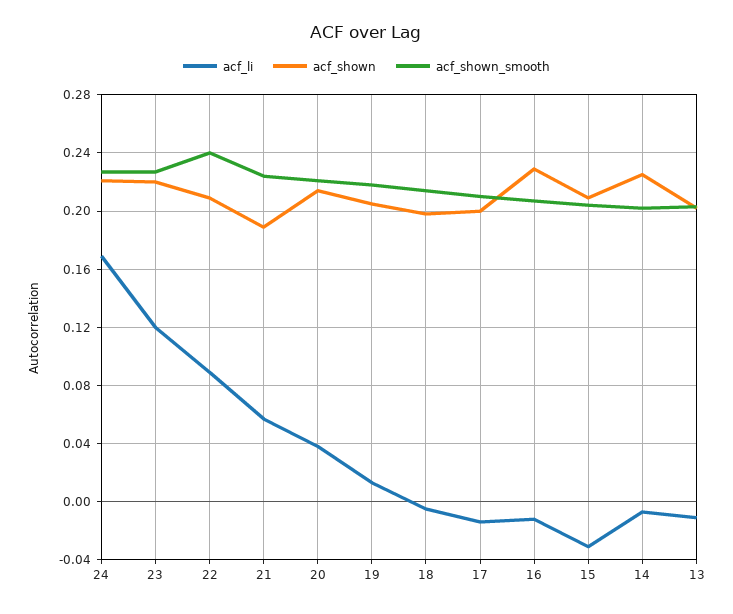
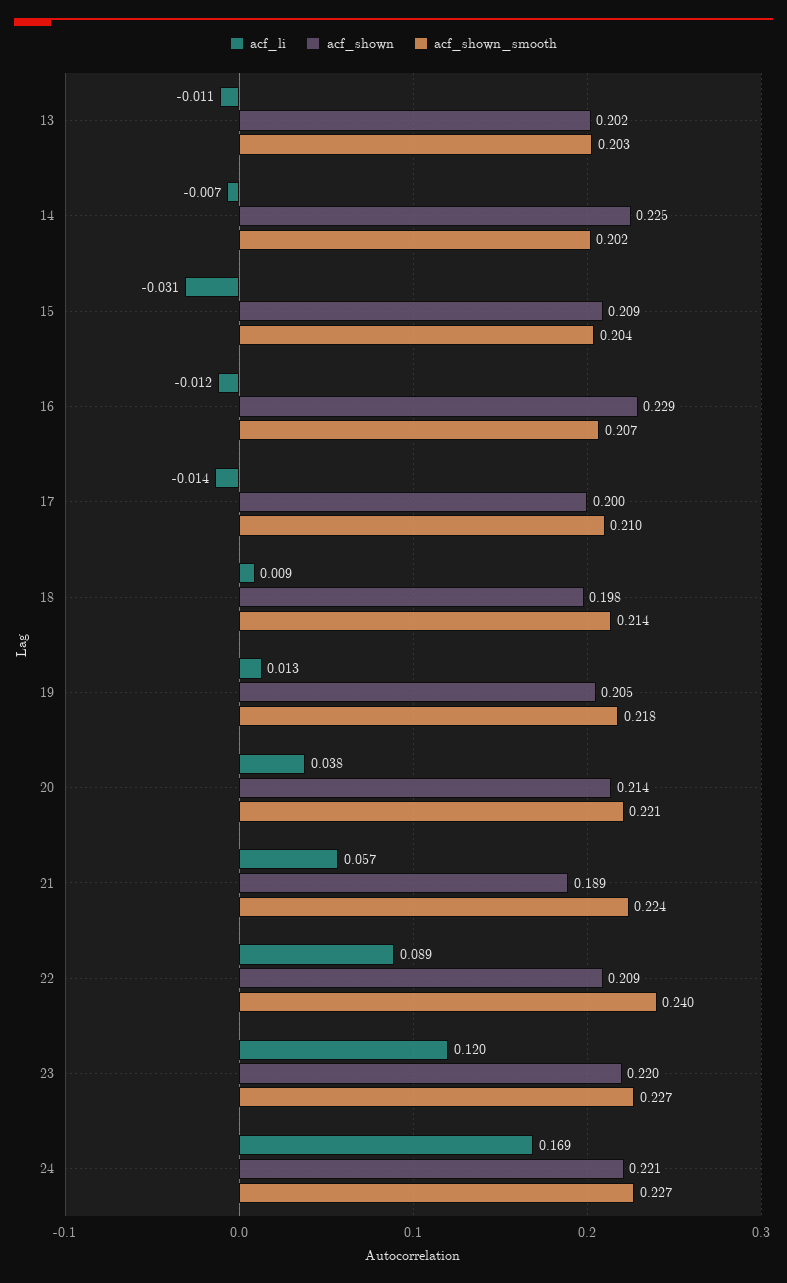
acf_li, 18: -0.005 -> 0.009

